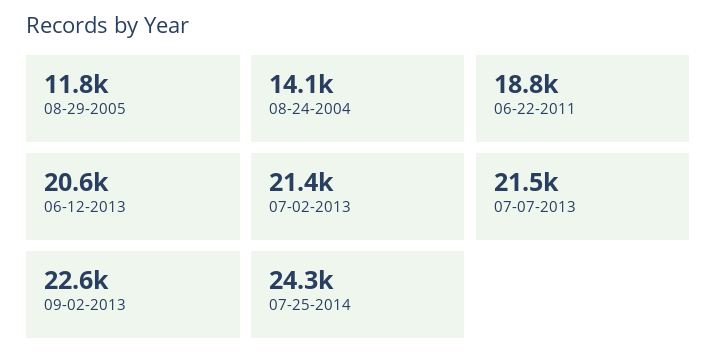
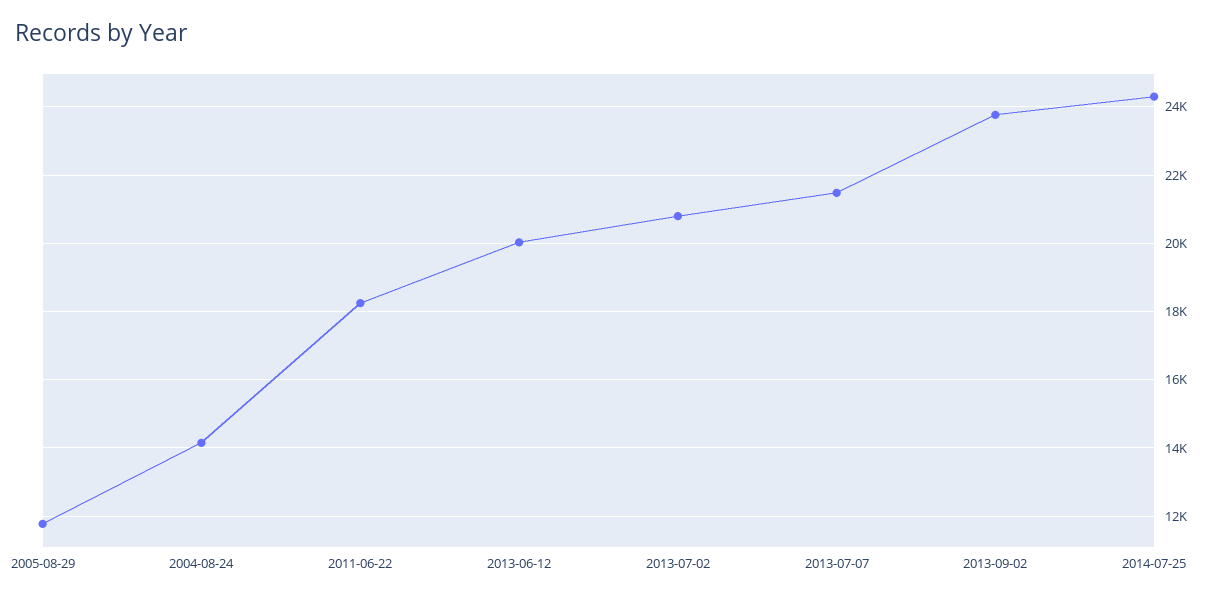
06-22-2011: 18800 -> 18200
06-12-2013: 20600 -> 20000
07-02-2013: 21400 -> 20800
09-02-2013: 22600 -> 23800

